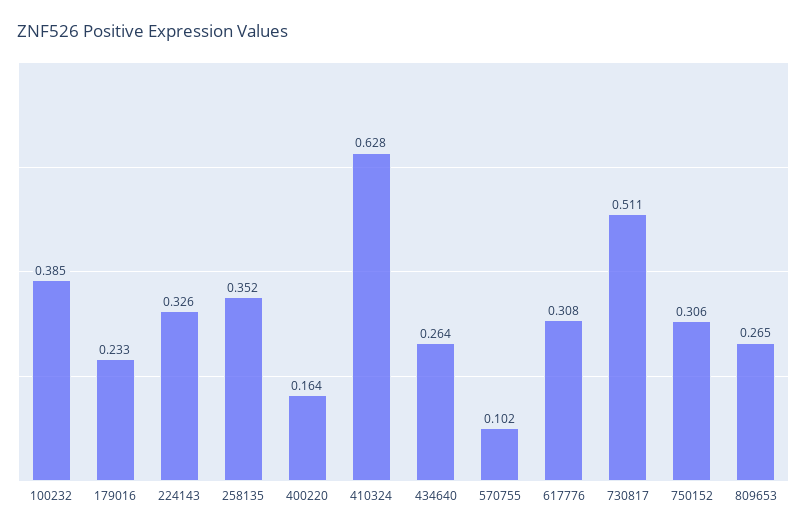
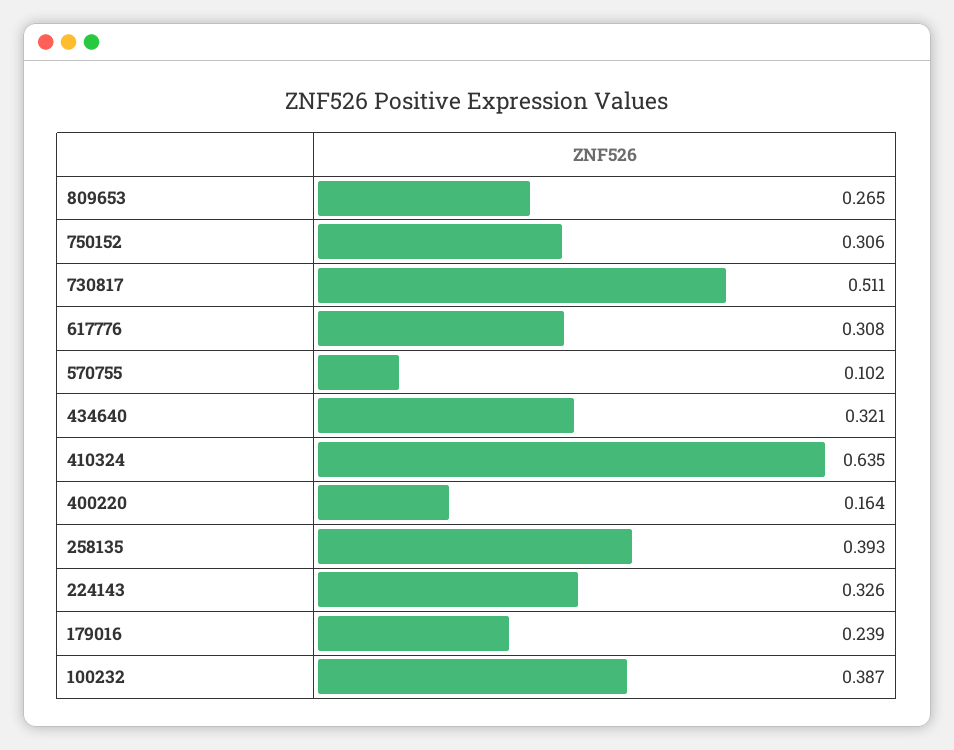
100232: 0.385 -> 0.387
179016: 0.233 -> 0.239
258135: 0.352 -> 0.393
410324: 0.628 -> 0.635
434640: 0.264 -> 0.321

